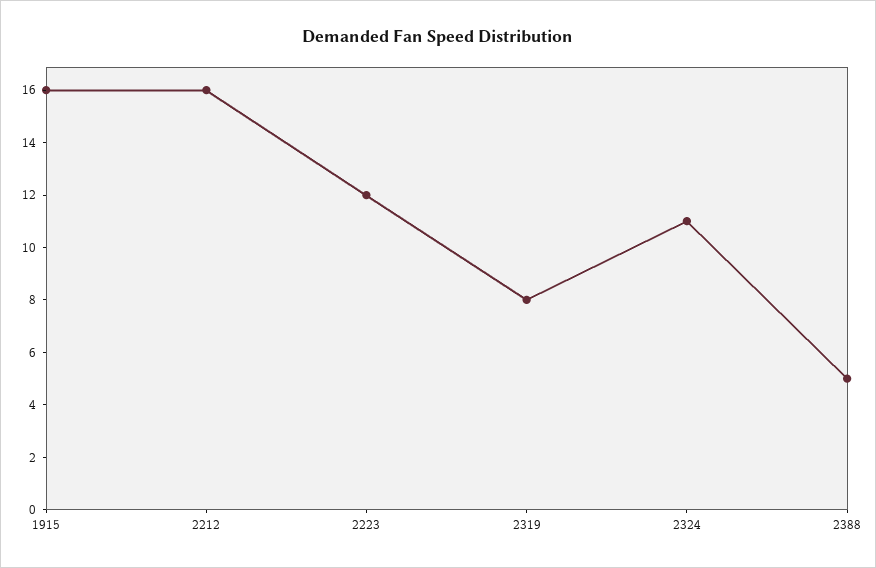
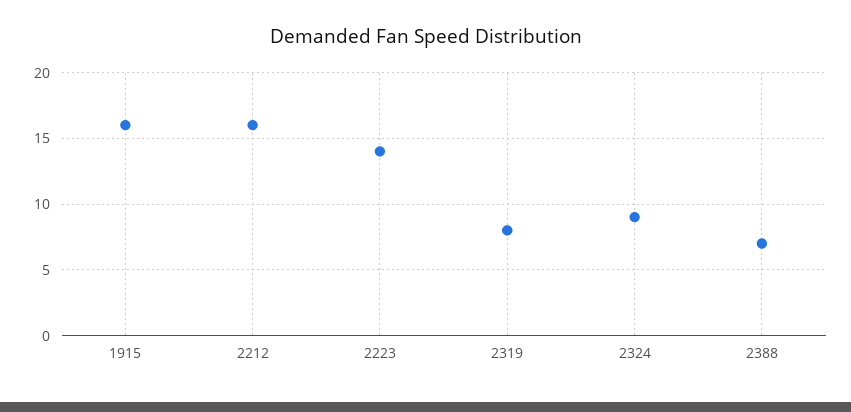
2223: 12 -> 14
2324: 11 -> 9
2388: 5 -> 7

